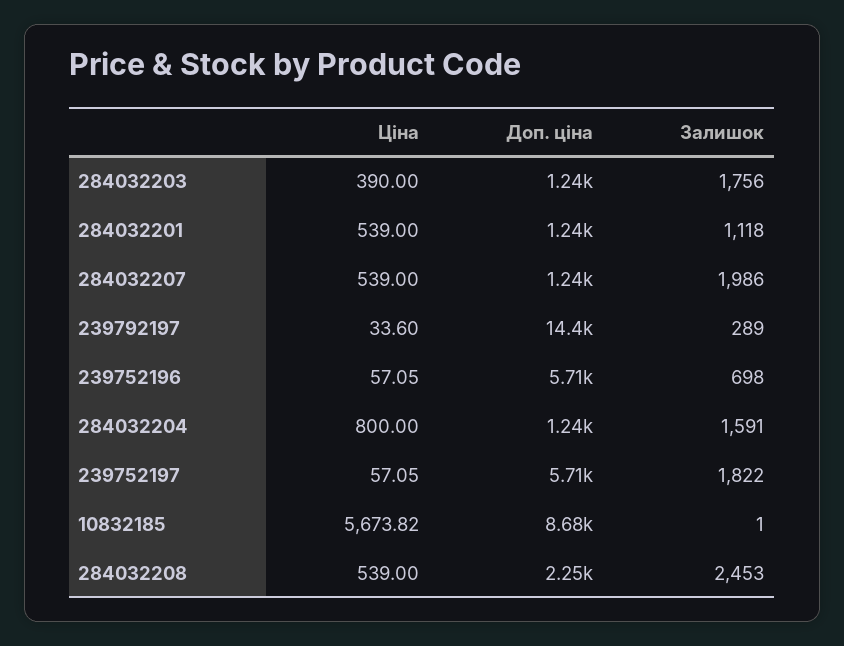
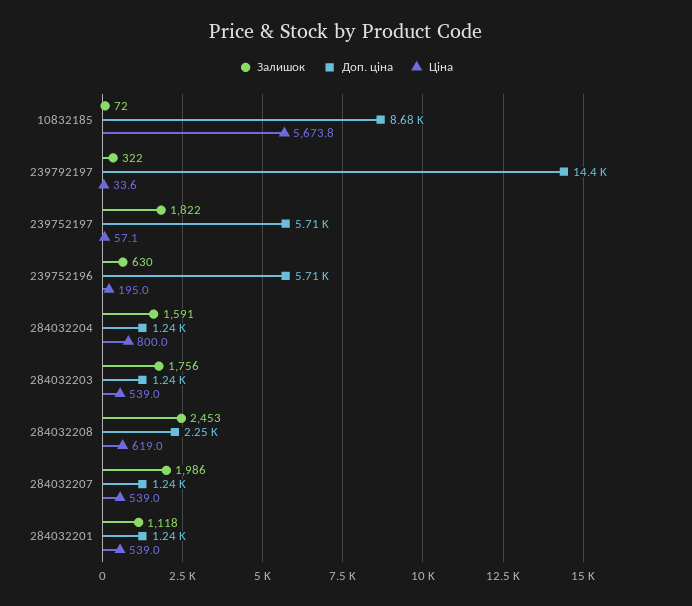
Ціна, 284032203: 390 -> 539
Залишок, 239792197: 289 -> 322
Ціна, 239752196: 57.05 -> 195
Залишок, 239752196: 698 -> 630
Залишок, 10832185: 1 -> 72
Ціна, 284032208: 539 -> 619

